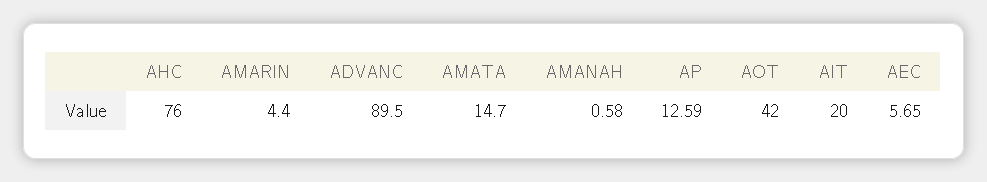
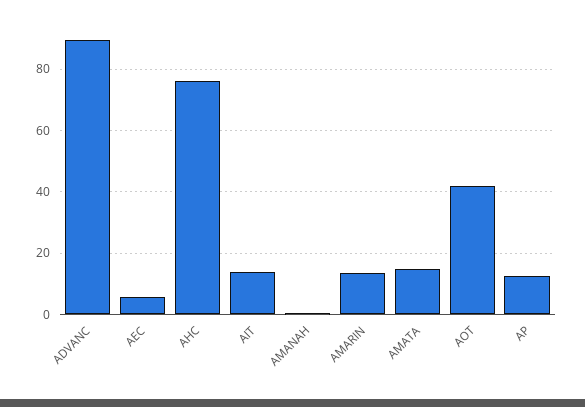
AMARIN: 4.4 -> 14
AIT: 20 -> 14

